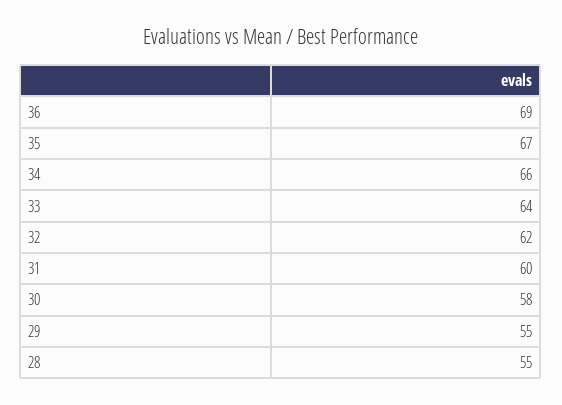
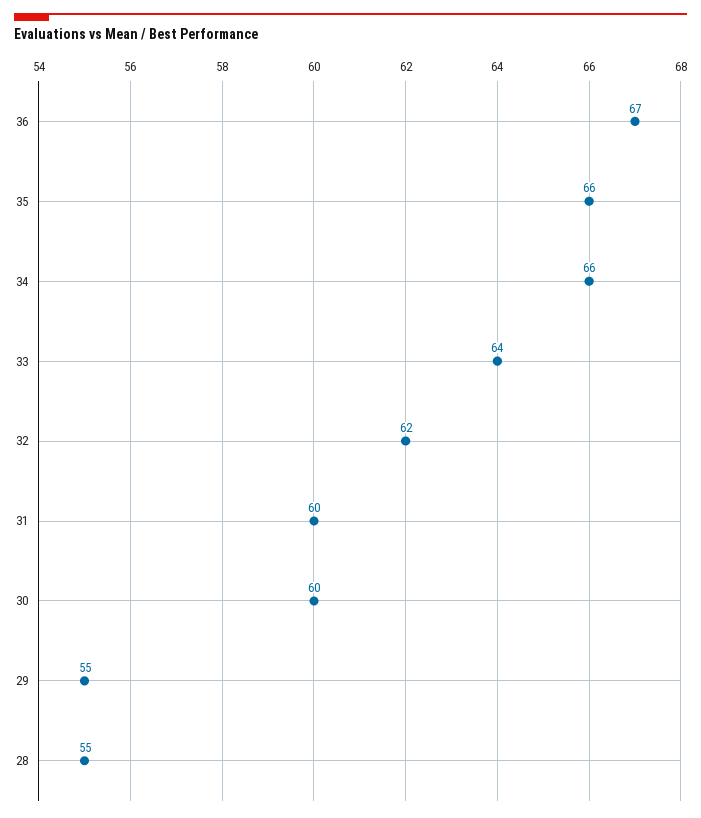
36: 69 -> 67
35: 67 -> 66
30: 58 -> 60

